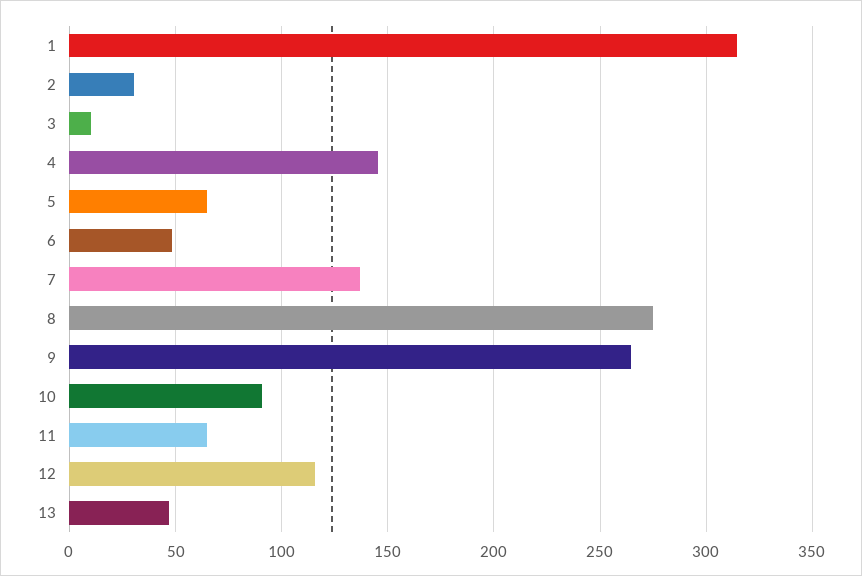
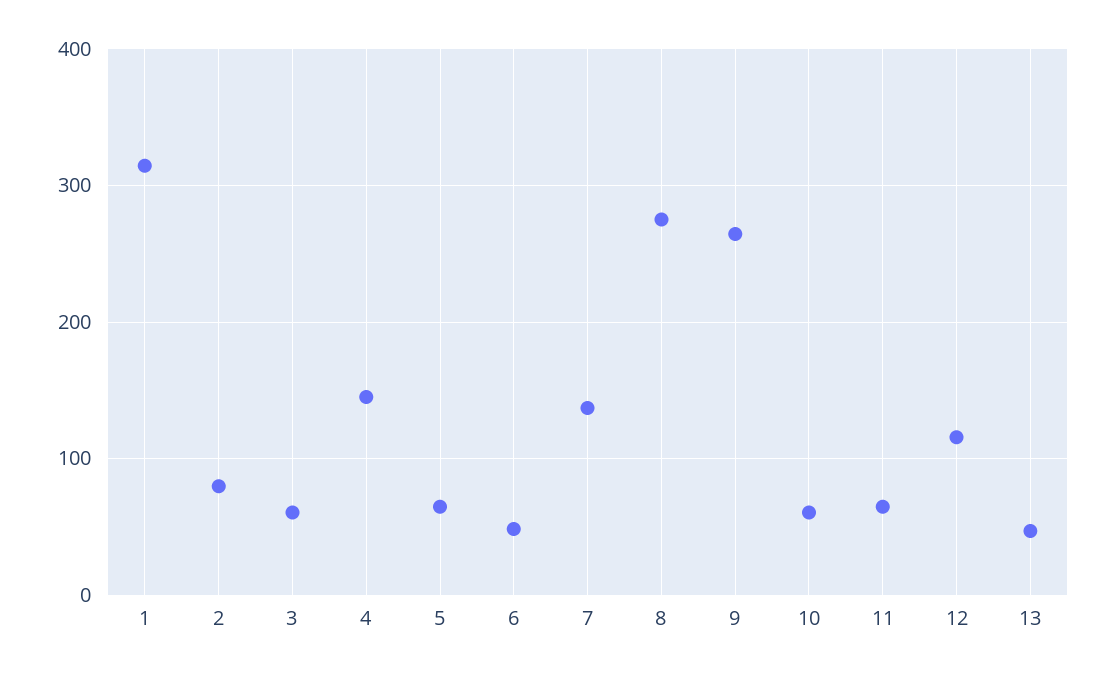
2: 30 -> 80
3: 10 -> 60
10: 90 -> 60

